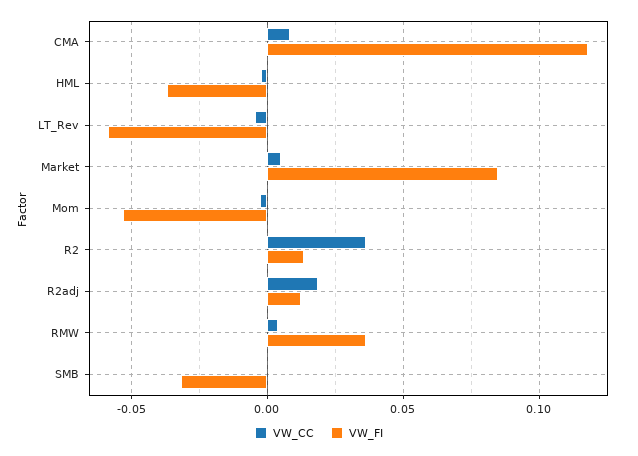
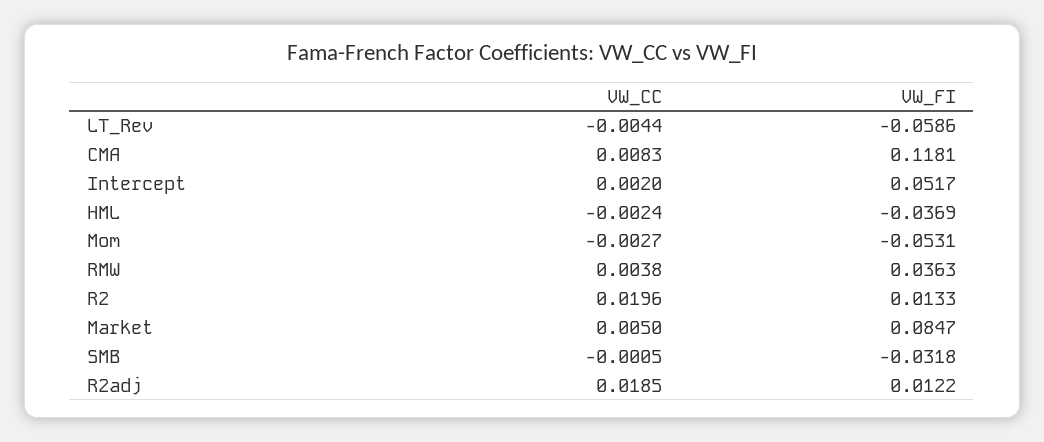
VW_CC, R2: 0.035 -> 0.0196
VW_CC, Intercept: none -> 0.002
VW_FI, Intercept: none -> 0.0517

